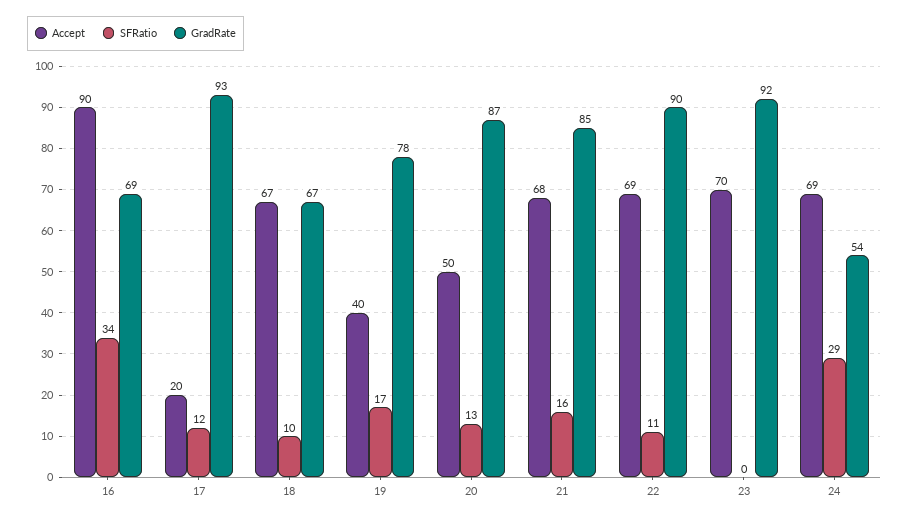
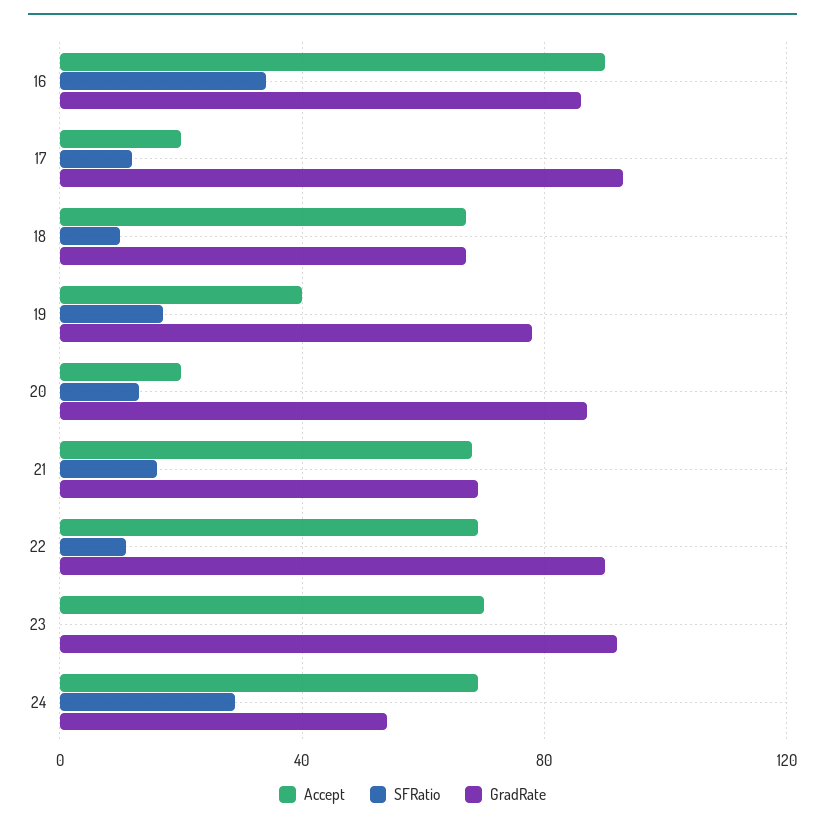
GradRate, 16: 69 -> 85
Accept, 20: 50 -> 20
GradRate, 21: 85 -> 70

